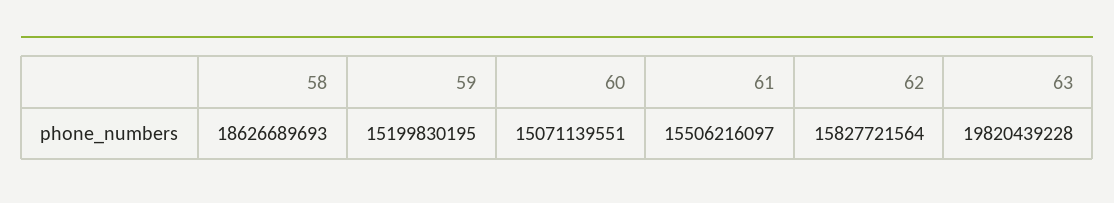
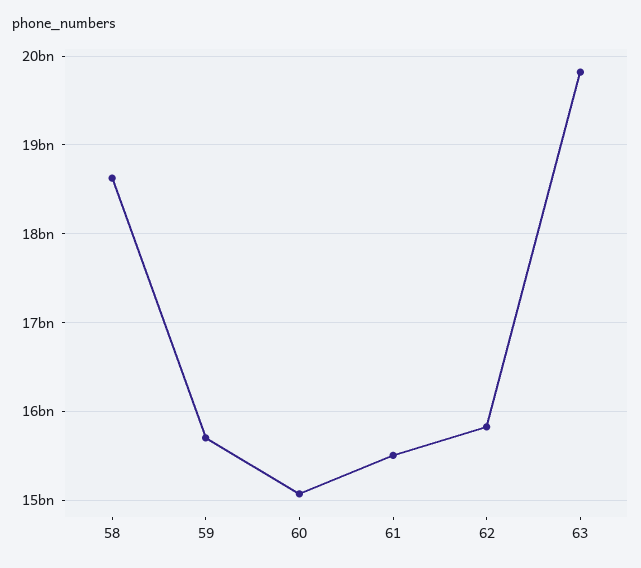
59: 15199830195 -> 15700000000

